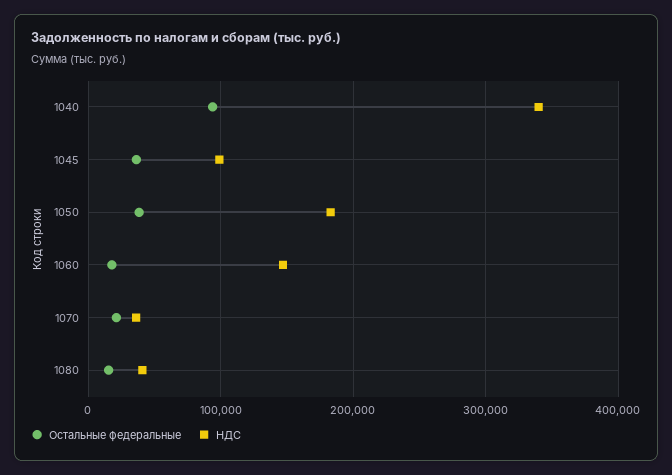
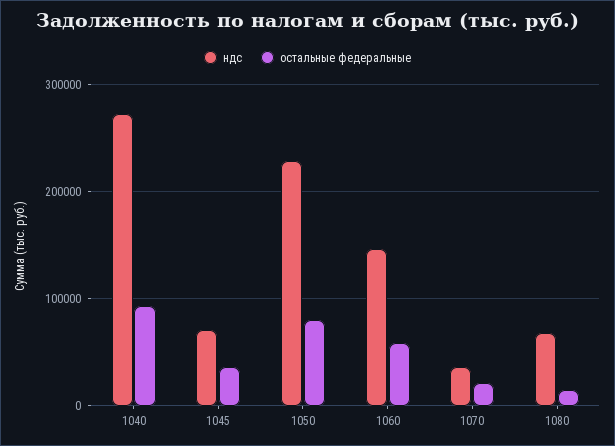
НДС, 1040: 340000 -> 270000
НДС, 1045: 100000 -> 70000
Остальные федеральные, 1050: 40000 -> 80000
НДС, 1050: 180000 -> 230000
Остальные федеральные, 1060: 20000 -> 60000
НДС, 1080: 40000 -> 70000

